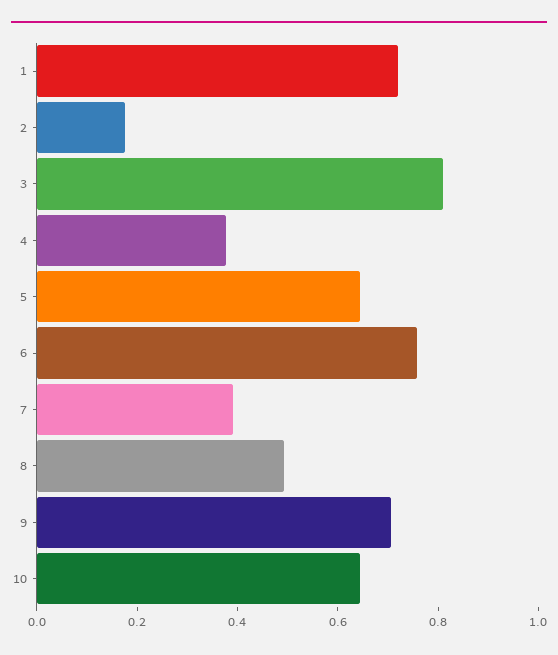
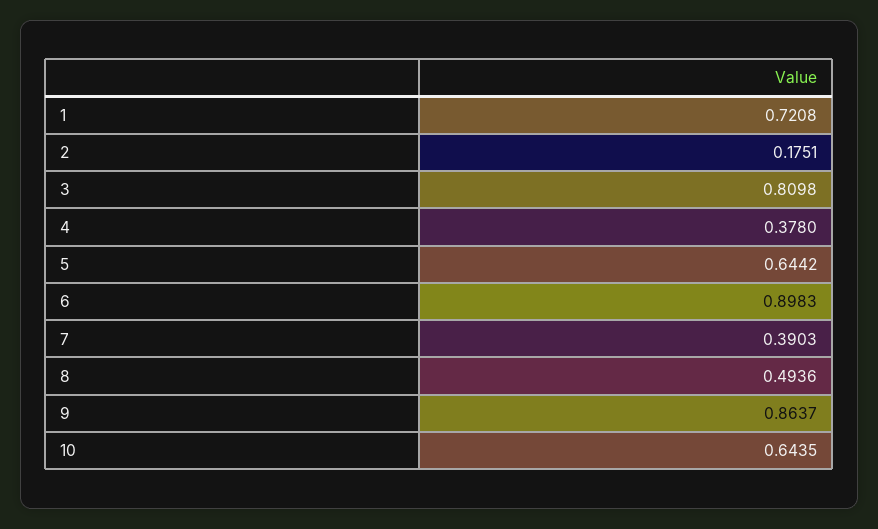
6: 0.75 -> 0.8983
9: 0.7 -> 0.8637

